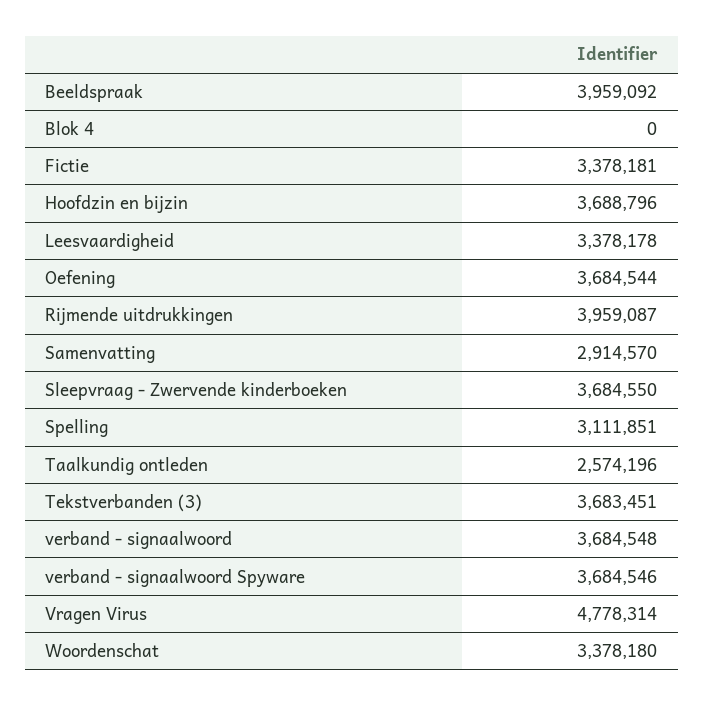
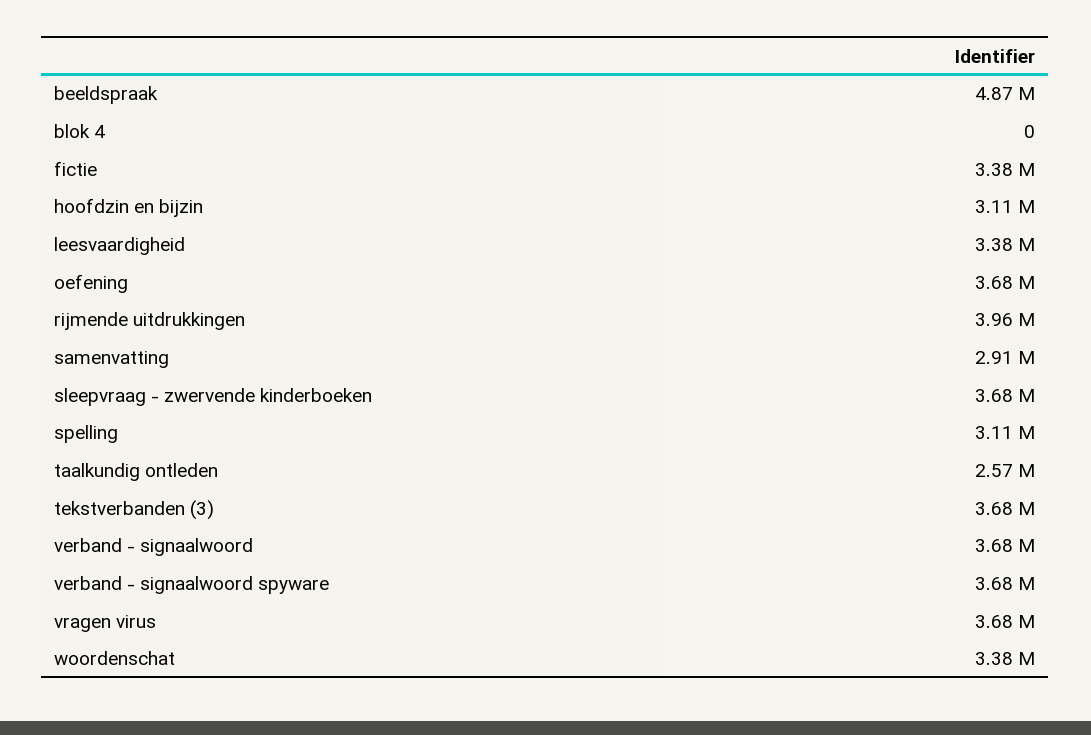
Beeldspraak: 3959092 -> 4870000
Hoofdzin en bijzin: 3688796 -> 3110000
Vragen Virus: 4778314 -> 3680000

